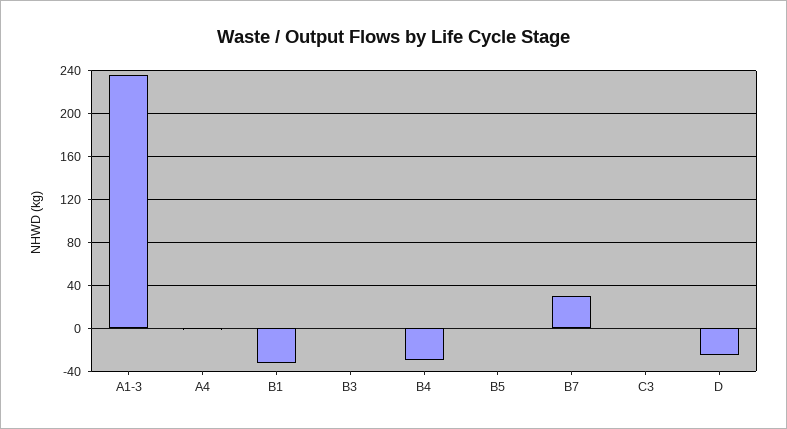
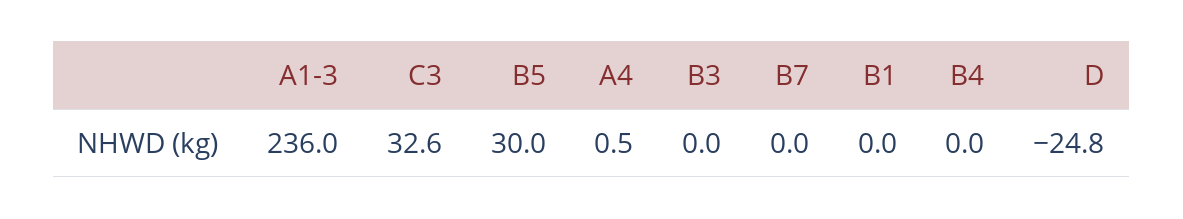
B1: -30 -> 0
B4: -30 -> 0
B5: 0 -> 30
B7: 30 -> 0
C3: 0 -> 32.6

